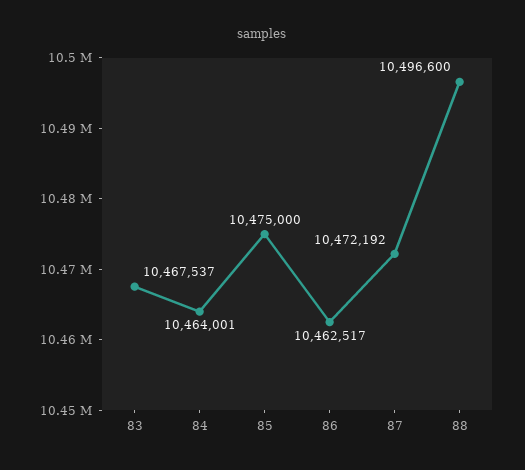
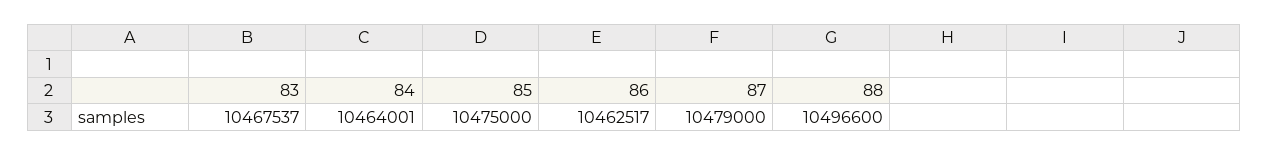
87: 10472192 -> 10479000

